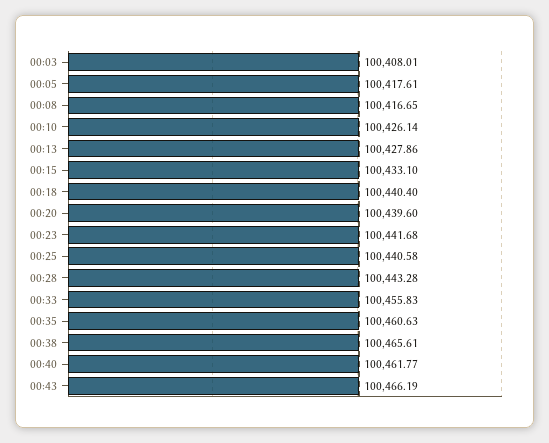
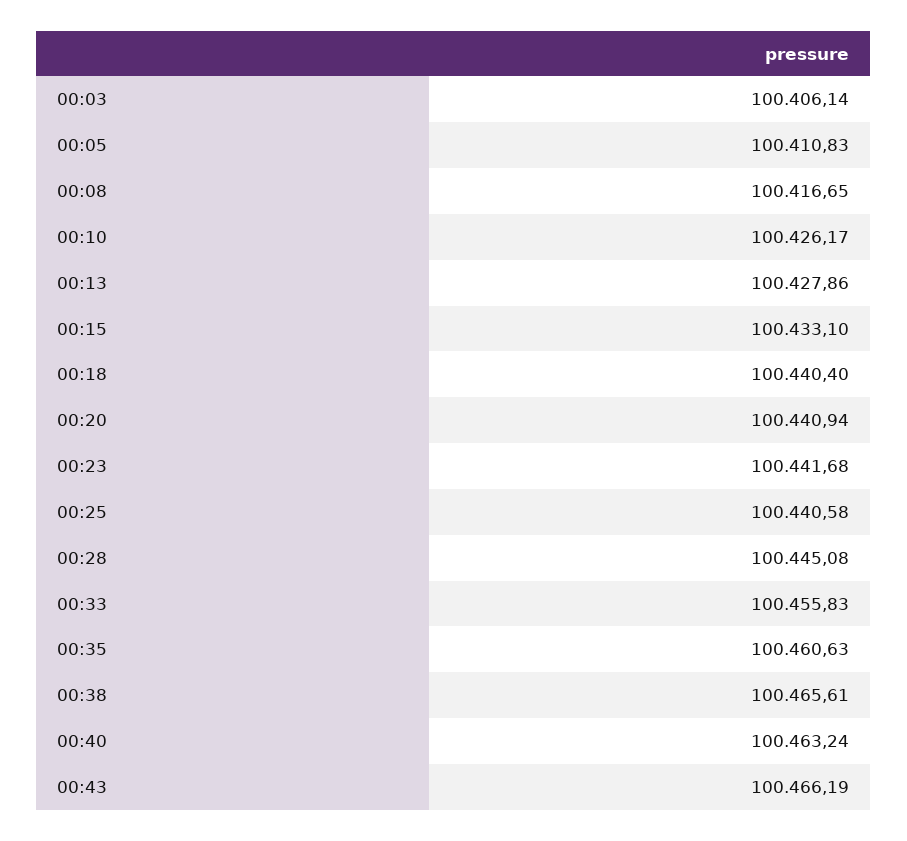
00:03: 100408.01 -> 100406.14
00:05: 100417.61 -> 100410.83
00:10: 100426.14 -> 100426.17
00:20: 100439.6 -> 100440.94
00:28: 100443.28 -> 100445.08
00:40: 100461.77 -> 100463.24

